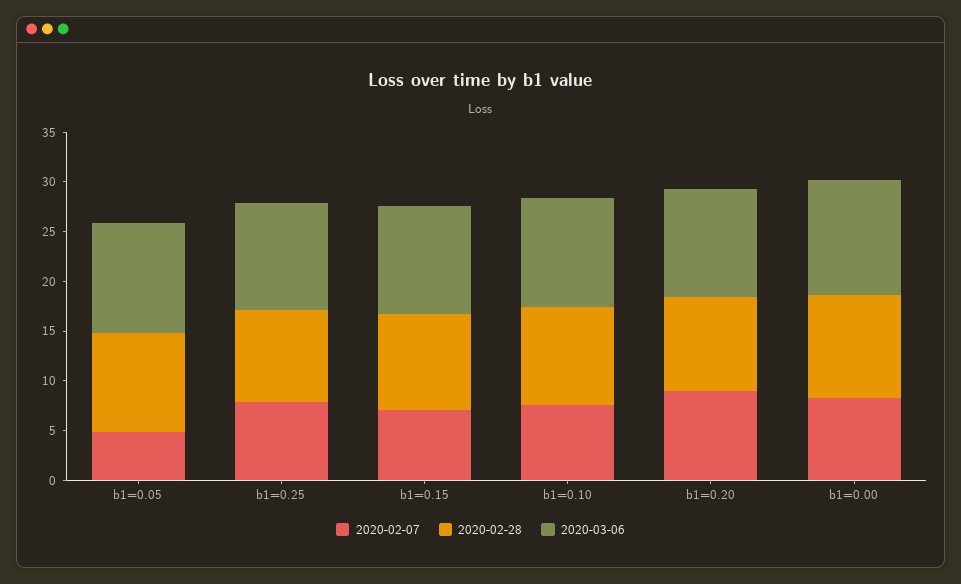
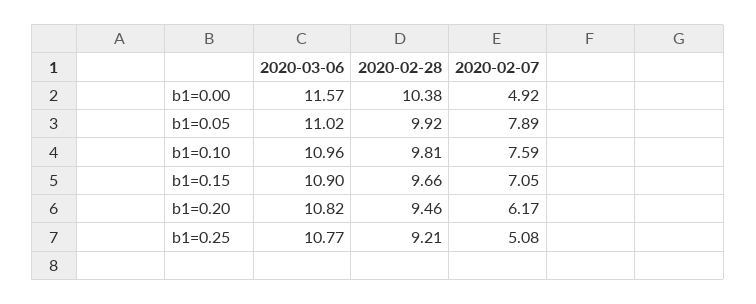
2020-02-07, b1=0.05: 5 -> 7.89
2020-02-07, b1=0.25: 8 -> 5.08
2020-02-07, b1=0.20: 9 -> 6.17
2020-02-07, b1=0.00: 8 -> 4.92

